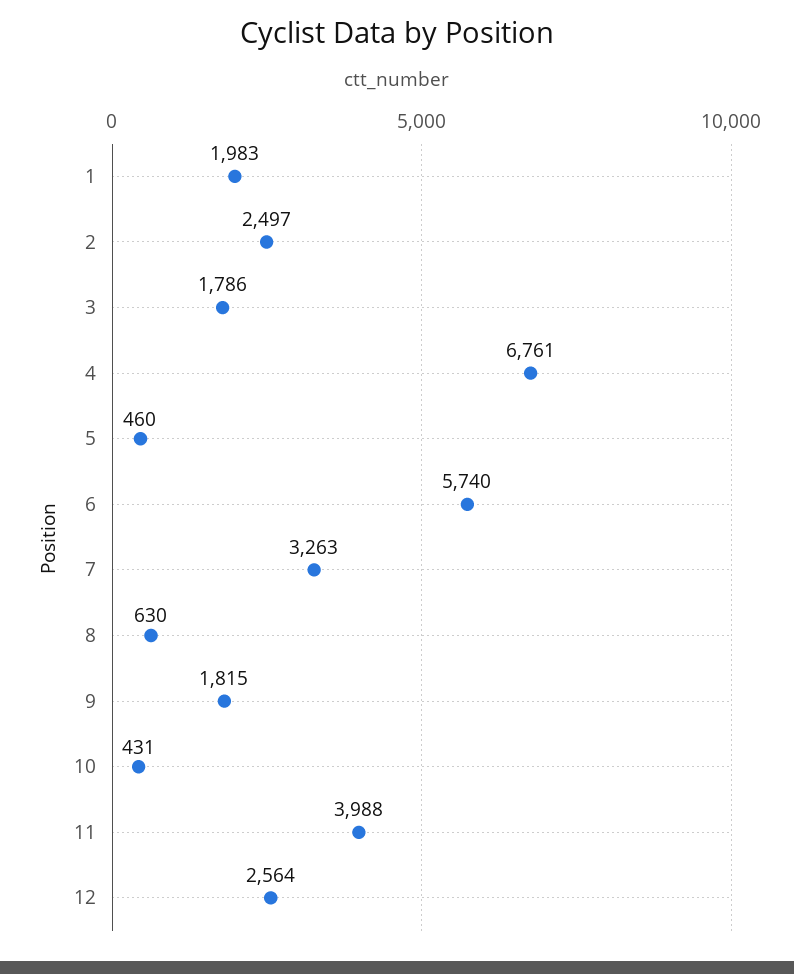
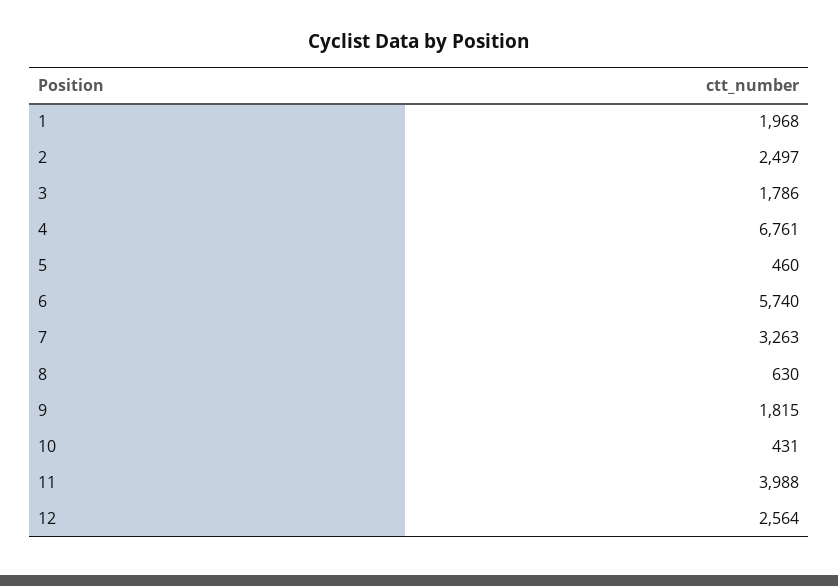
1: 1983 -> 1968

